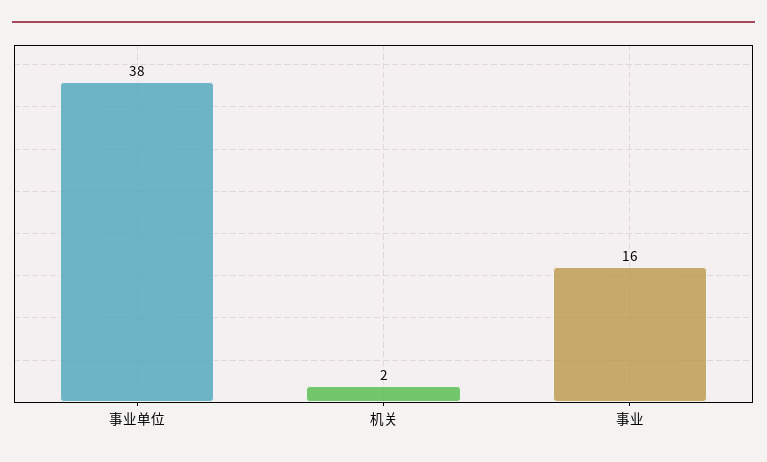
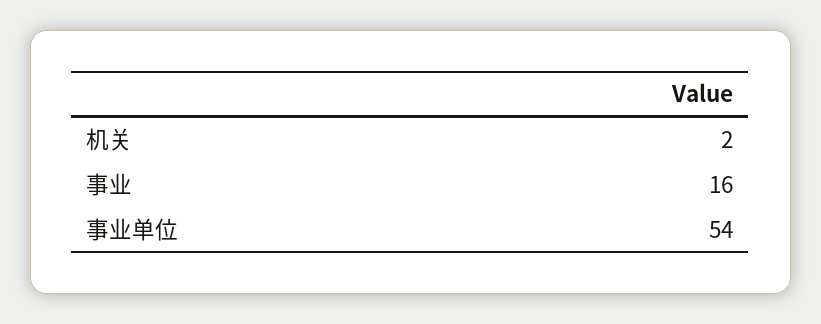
事业单位: 38 -> 54

